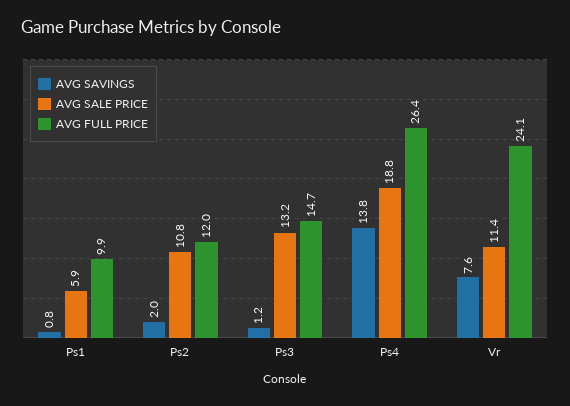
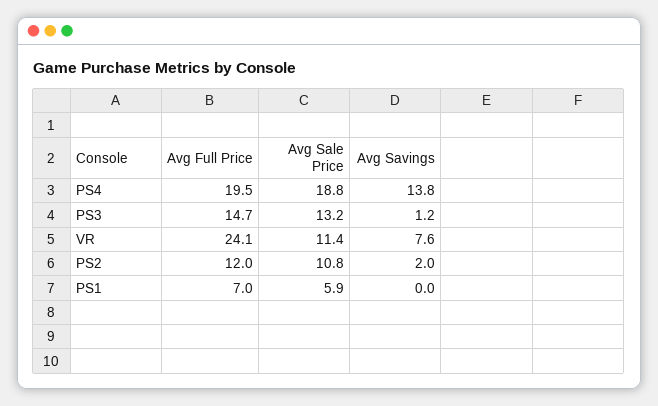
AVG SAVINGS, Ps1: 0.8 -> 0
AVG FULL PRICE, Ps1: 9.9 -> 7
AVG FULL PRICE, Ps4: 26.4 -> 19.5

